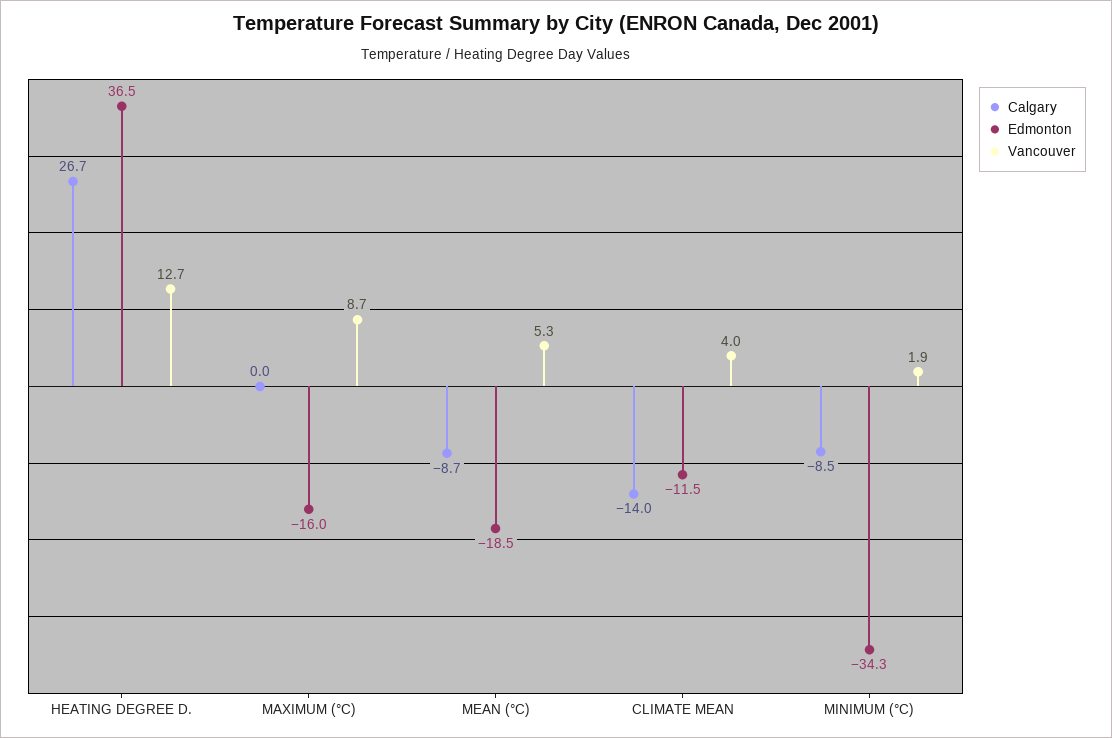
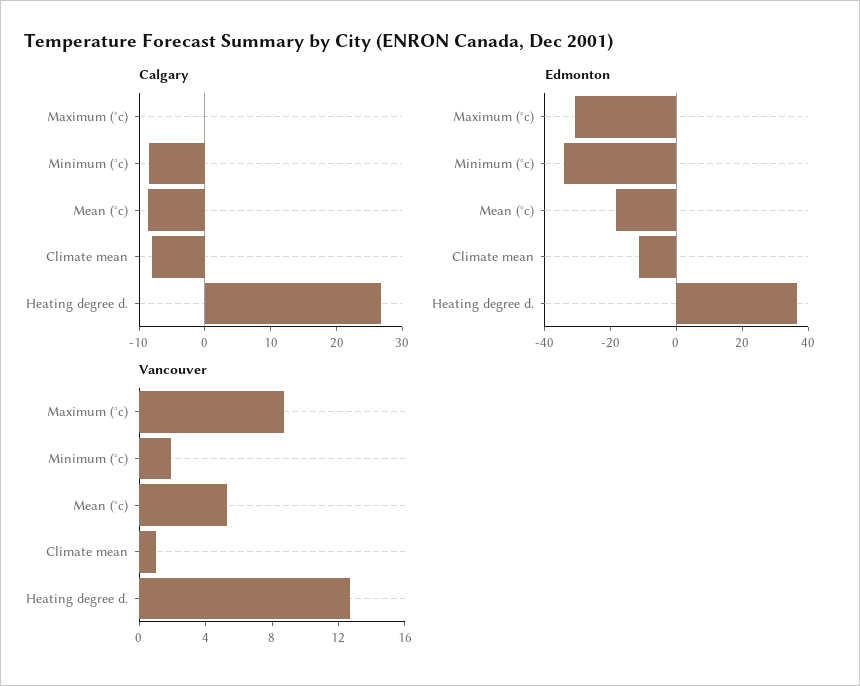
Edmonton, MAXIMUM (°C): -16 -> -30
Calgary, CLIMATE MEAN: -14 -> -8
Vancouver, CLIMATE MEAN: 4 -> 1

